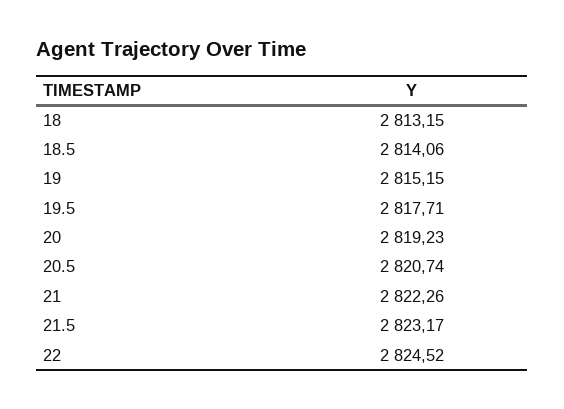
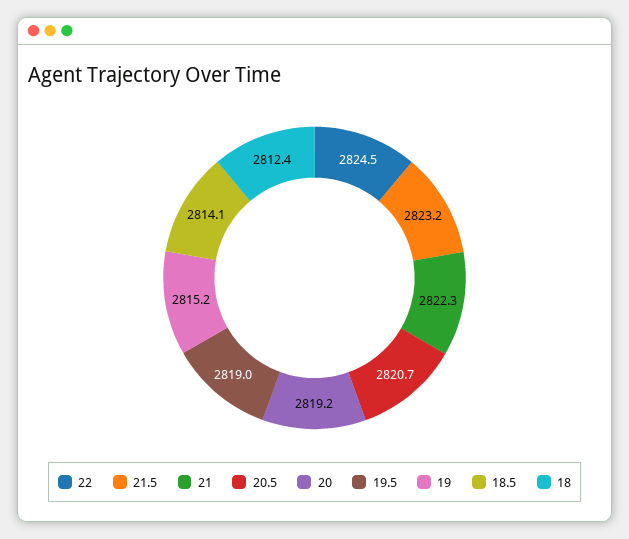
18: 2813.15 -> 2812.4
19.5: 2817.71 -> 2819

